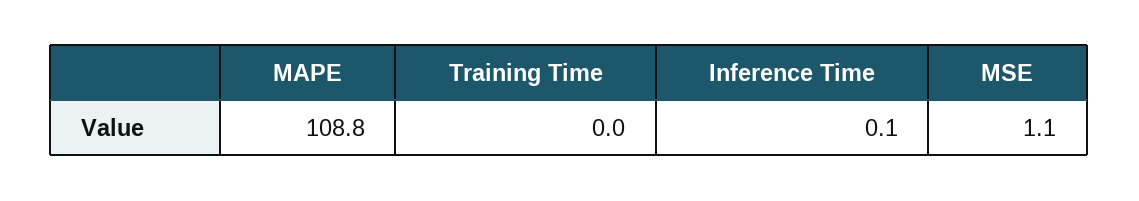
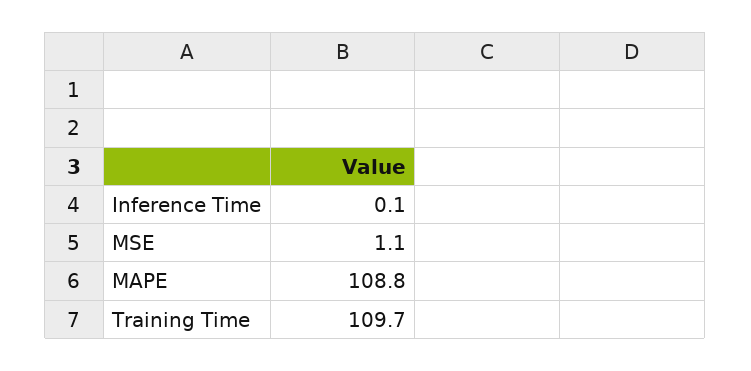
Training Time: 0 -> 109.7

